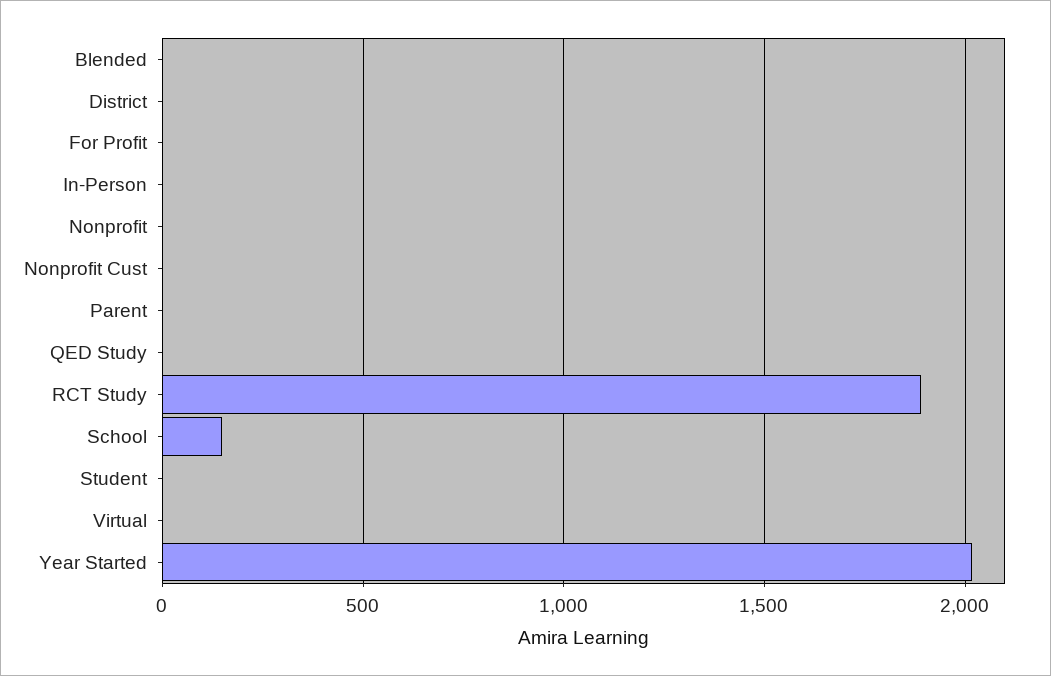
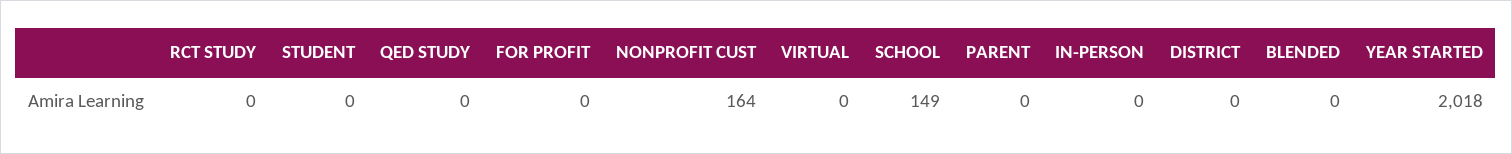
Nonprofit: 0 -> none
Nonprofit Cust: 0 -> 164
RCT Study: 1900 -> 0

